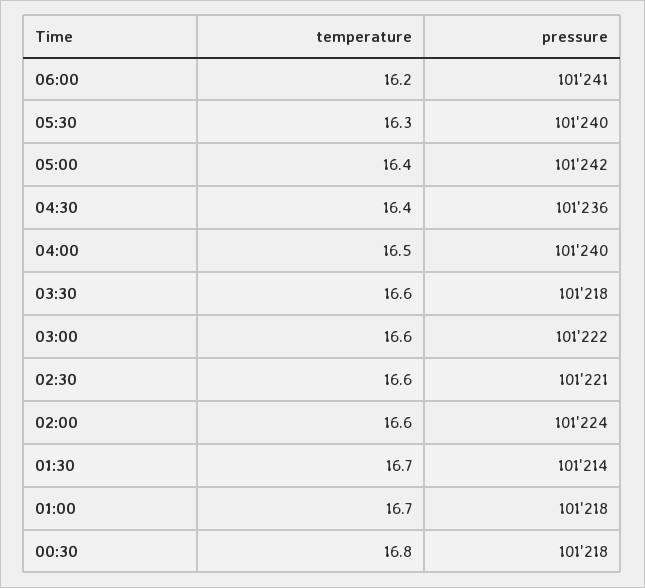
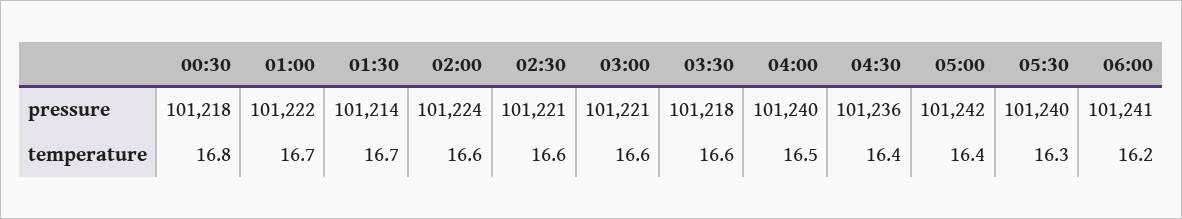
pressure, 03:00: 101222 -> 101221
pressure, 01:00: 101218 -> 101222

